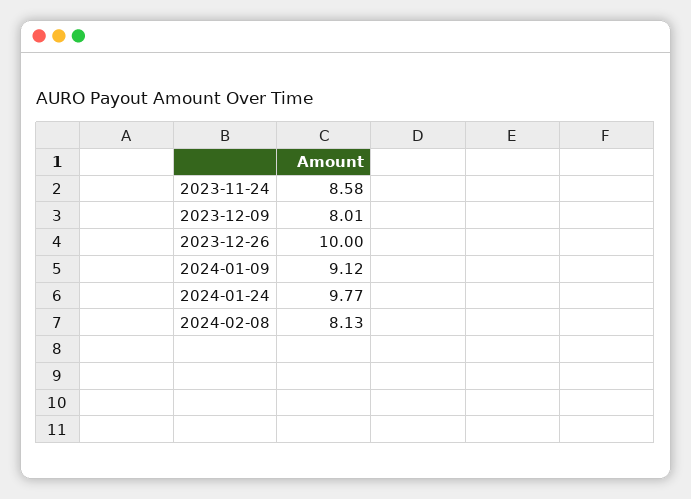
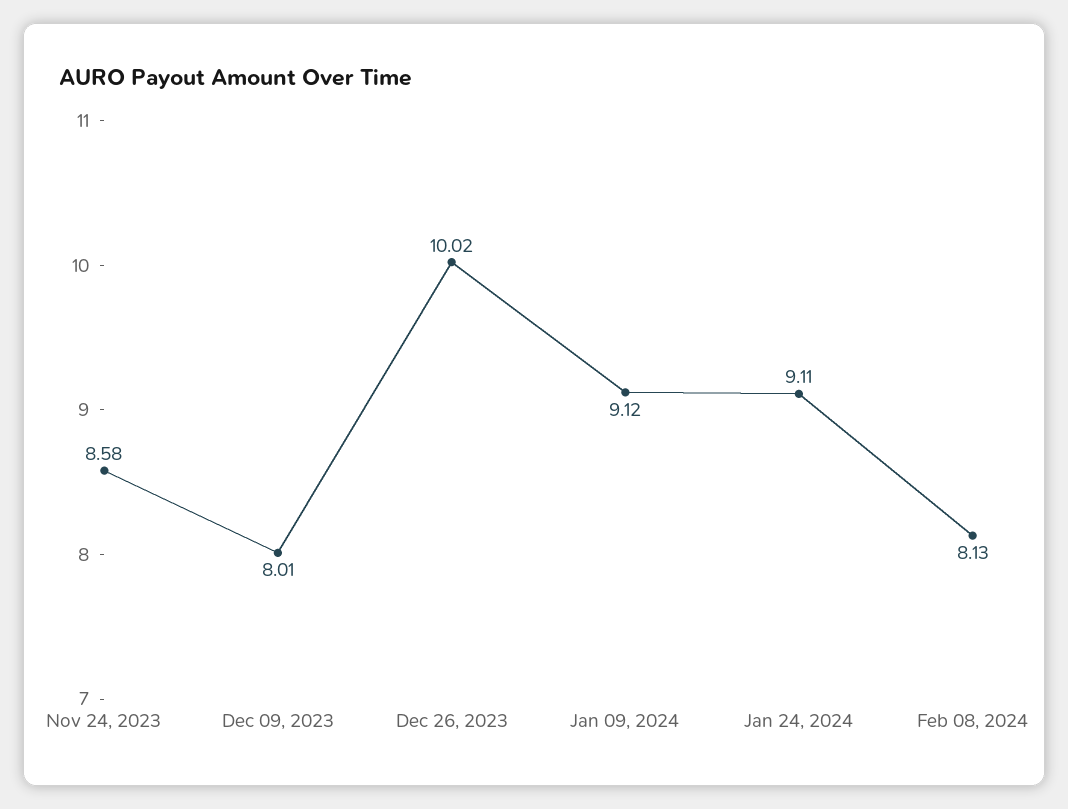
2023-12-26: 10 -> 10.02
2024-01-24: 9.77 -> 9.11

